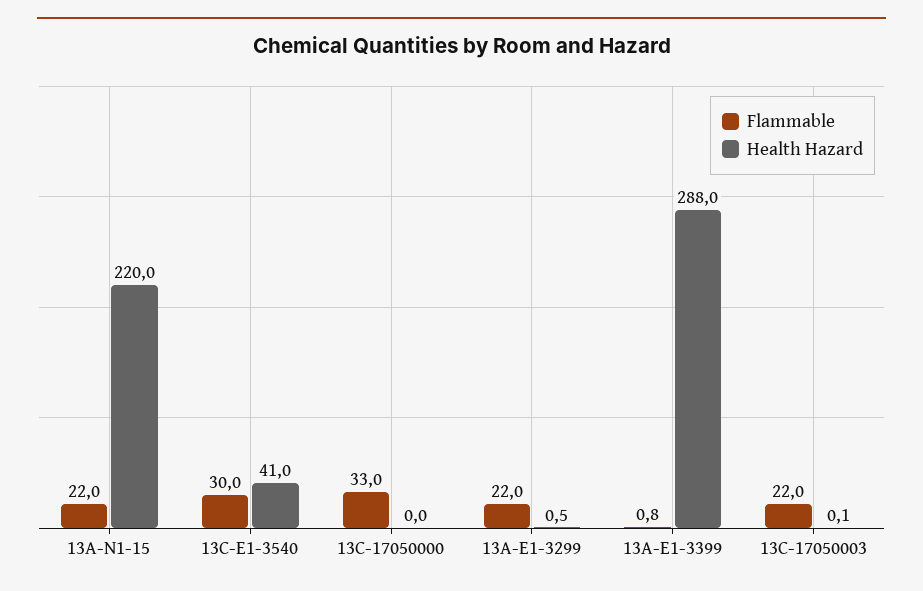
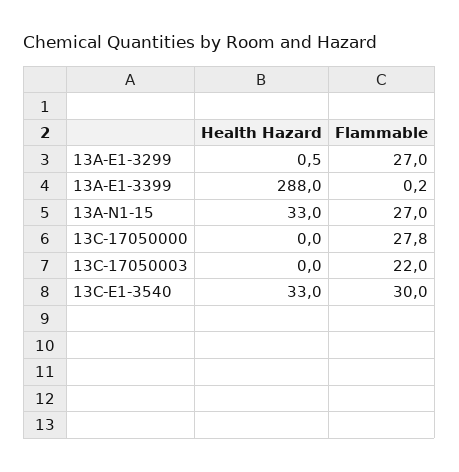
Flammable, 13A-N1-15: 22 -> 27
Health Hazard, 13A-N1-15: 220 -> 33
Health Hazard, 13C-E1-3540: 41 -> 33
Flammable, 13C-17050000: 33 -> 27.8
Flammable, 13A-E1-3299: 22 -> 27
Flammable, 13A-E1-3399: 0.8 -> 0.2
Health Hazard, 13C-17050003: 0.1 -> 0

